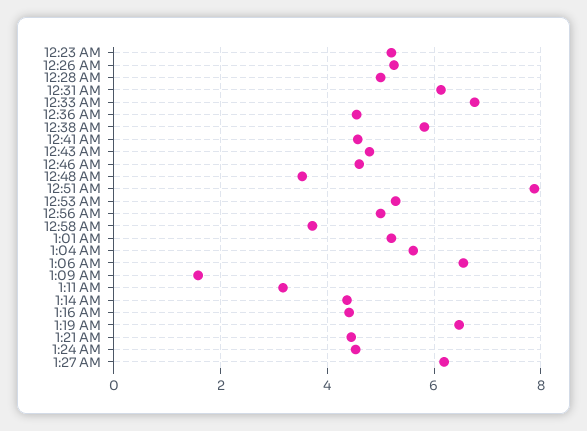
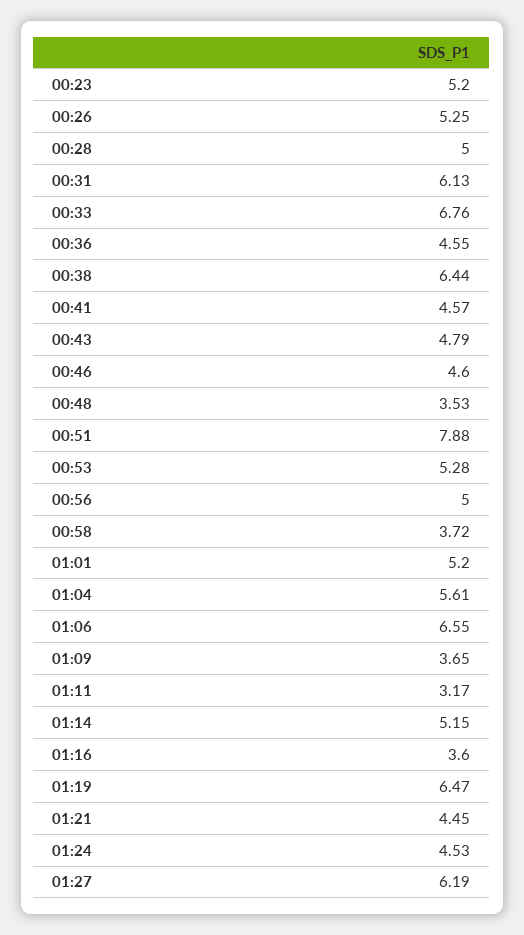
12:38 AM: 5.8 -> 6.44
1:09 AM: 1.6 -> 3.65
1:14 AM: 4.4 -> 5.15
1:16 AM: 4.4 -> 3.6

